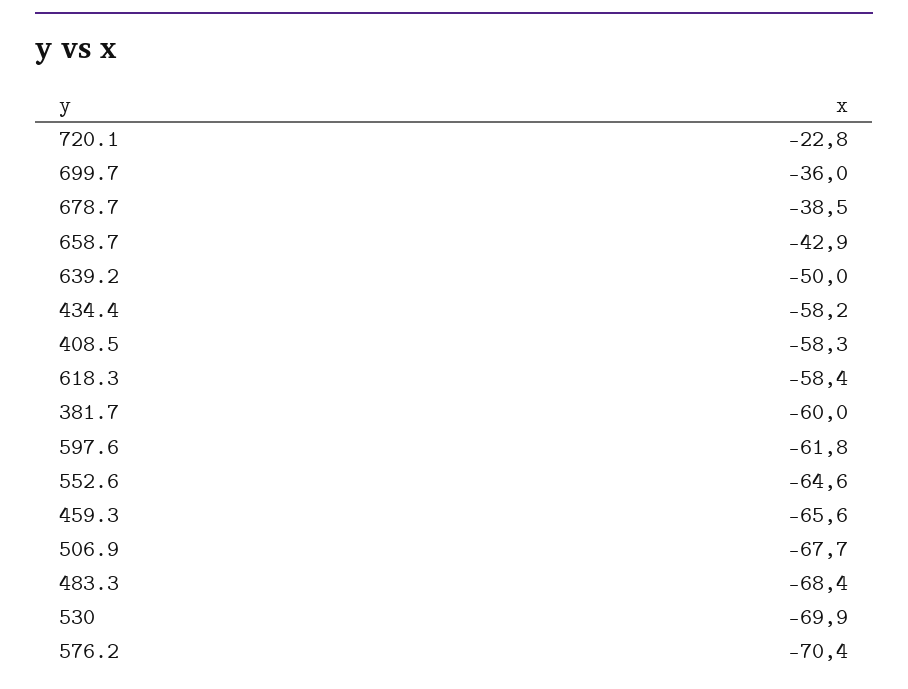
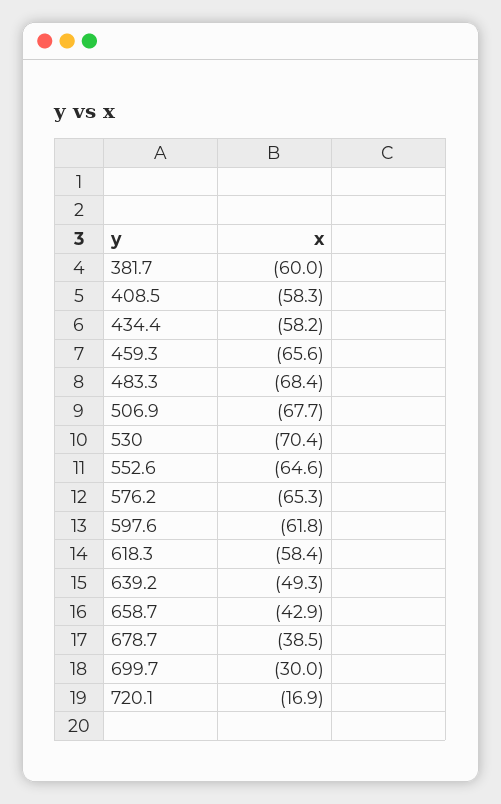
720.1: -22.8 -> -16.9
699.7: -36 -> -30
639.2: -50 -> -49.3
530: -69.9 -> -70.4
576.2: -70.4 -> -65.3

